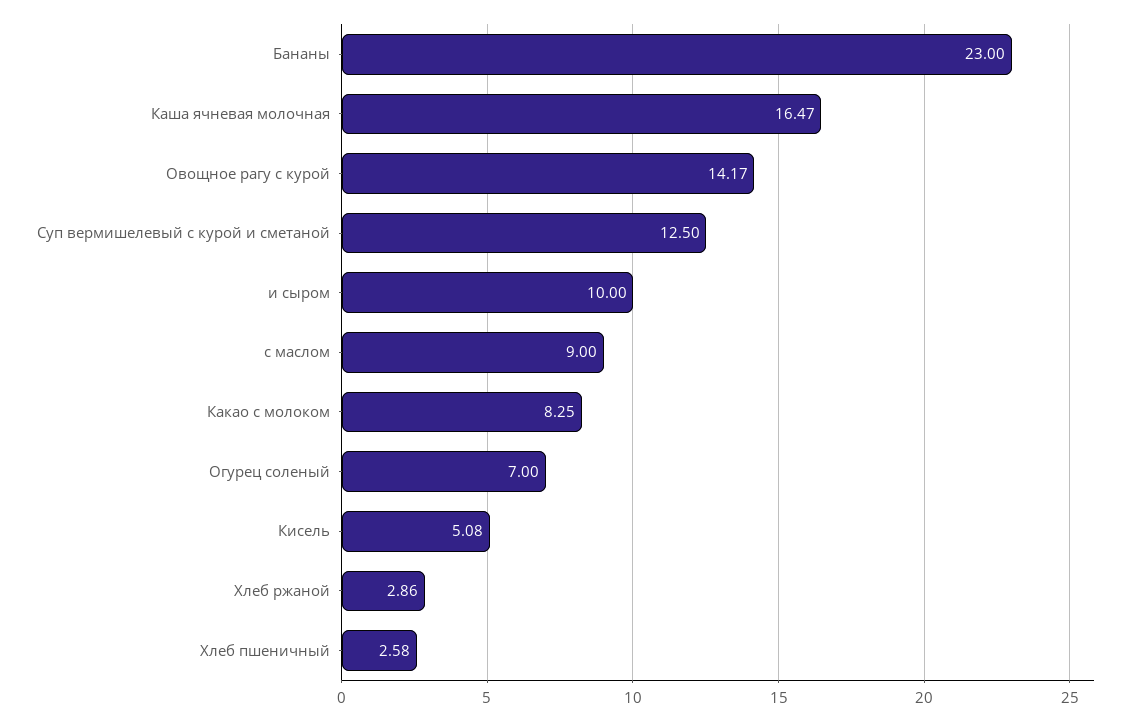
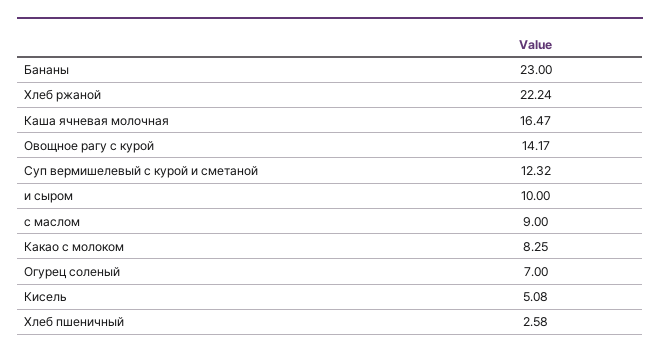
Суп вермишелевый с курой и сметаной: 12.5 -> 12.32
Хлеб ржаной: 2.86 -> 22.24

